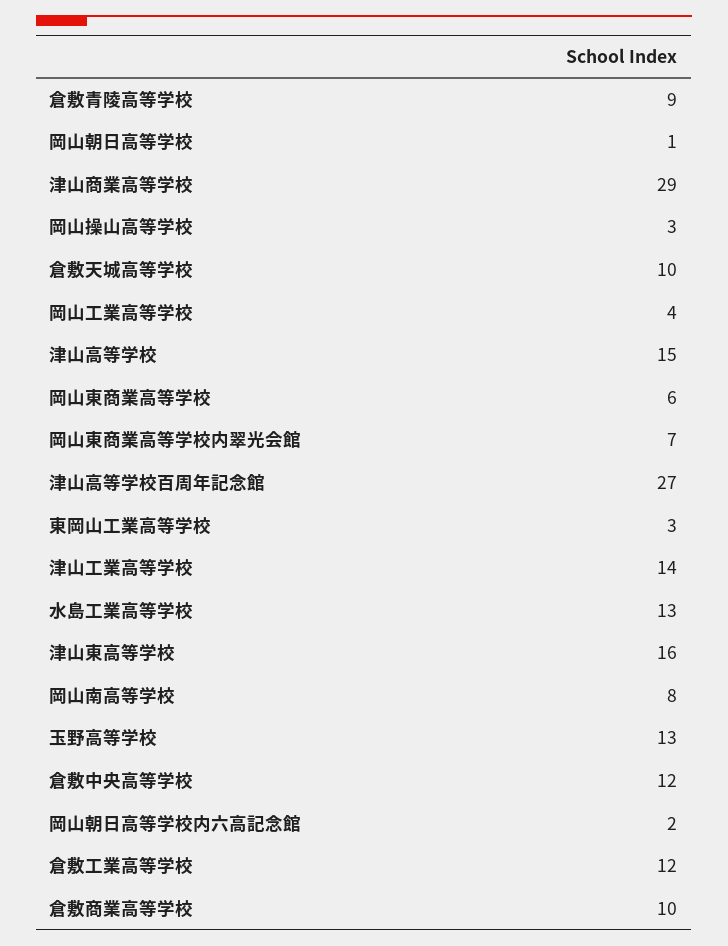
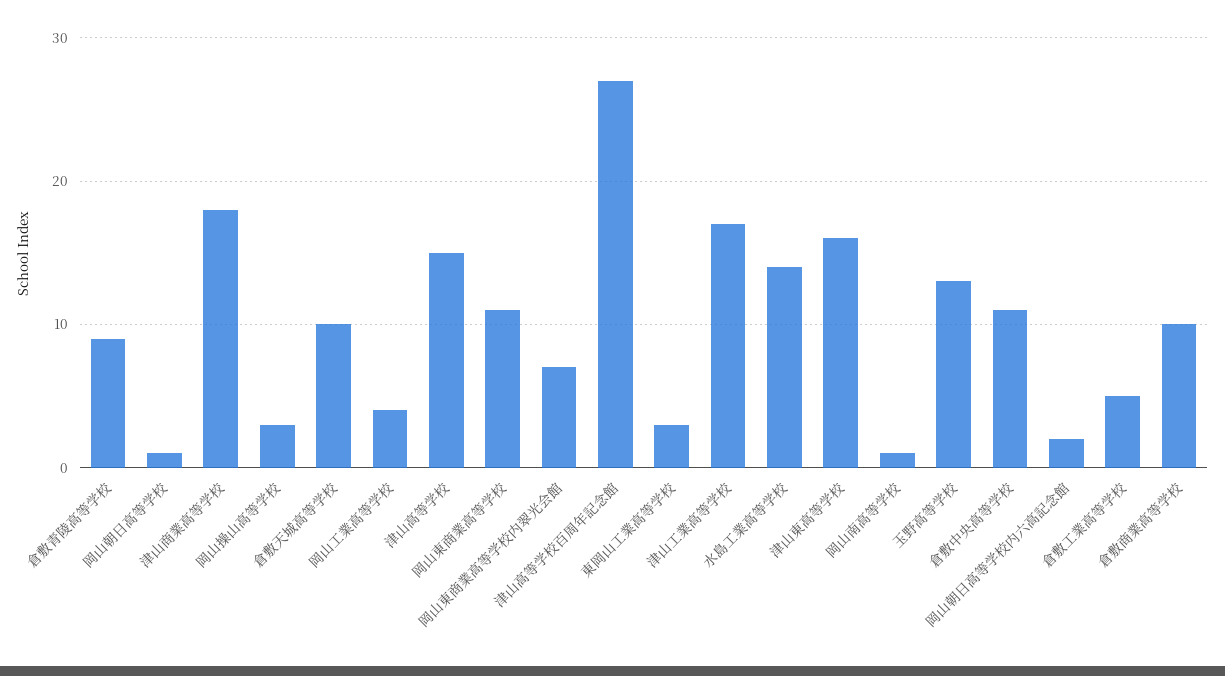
津山商業高等学校: 29 -> 18
岡山東商業高等学校: 6 -> 11
津山工業高等学校: 14 -> 17
水島工業高等学校: 13 -> 14
岡山南高等学校: 8 -> 1
倉敷中央高等学校: 12 -> 11
倉敷工業高等学校: 12 -> 5

